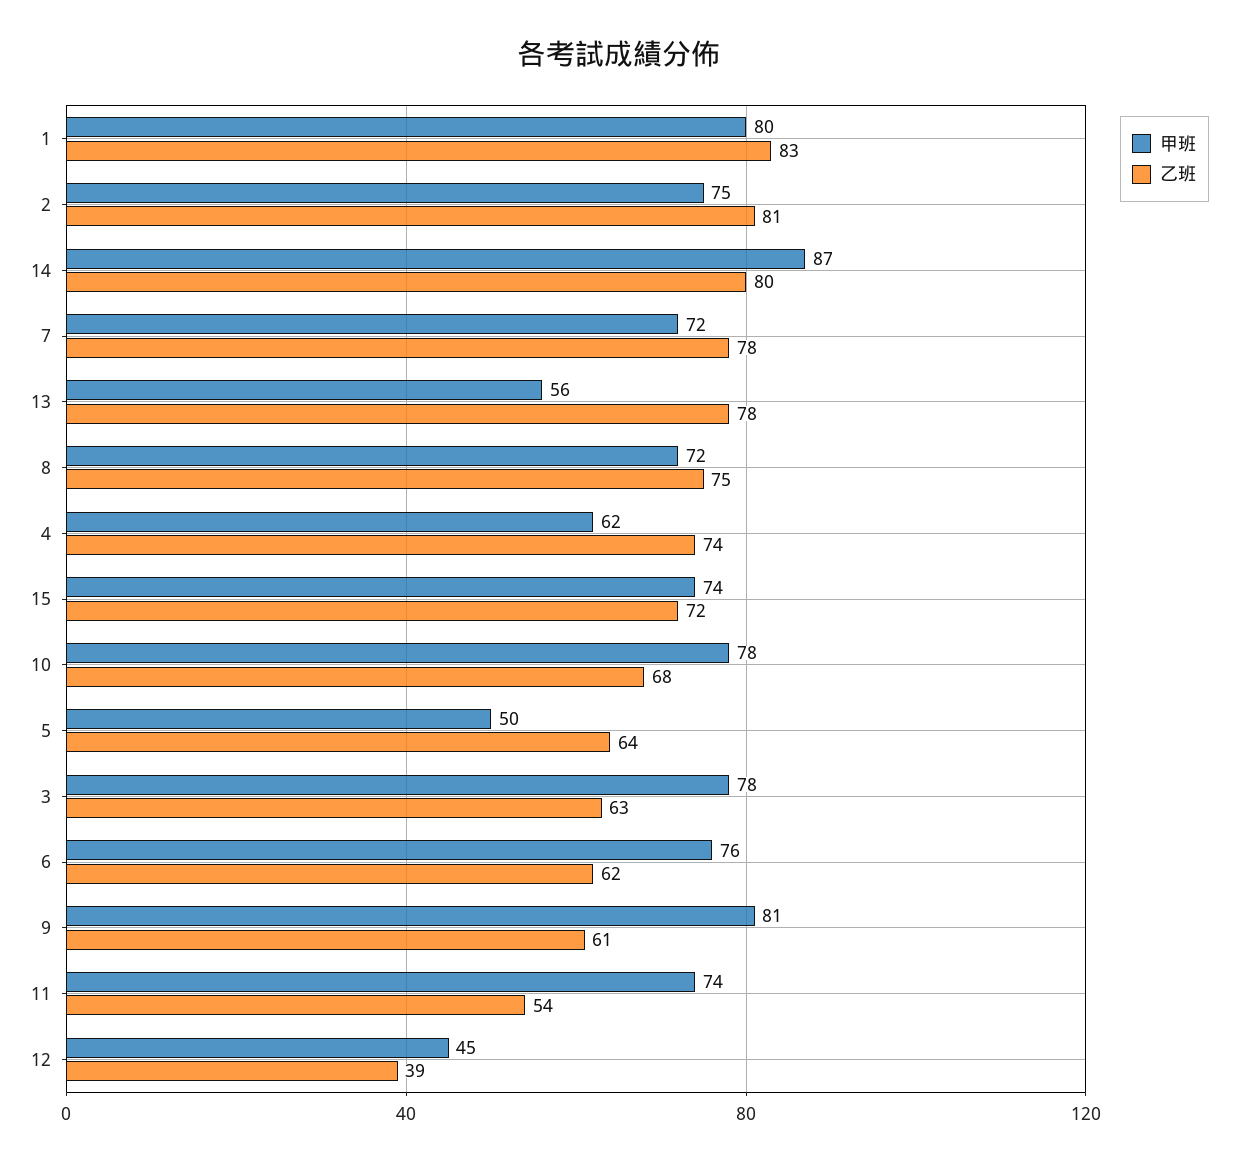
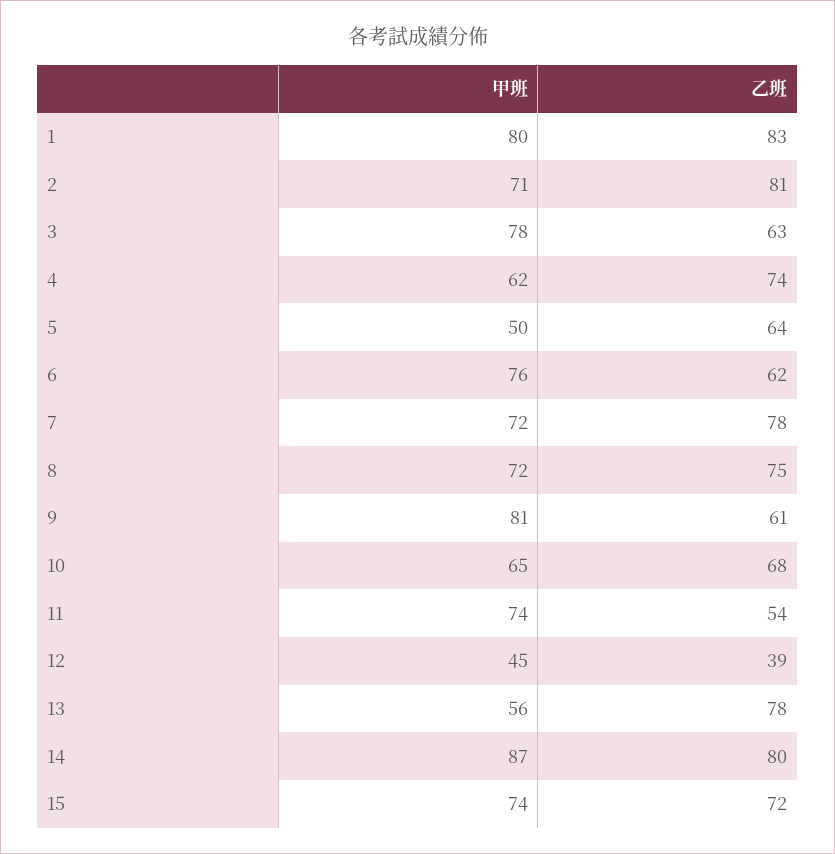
甲班, 2: 75 -> 71
甲班, 10: 78 -> 65

